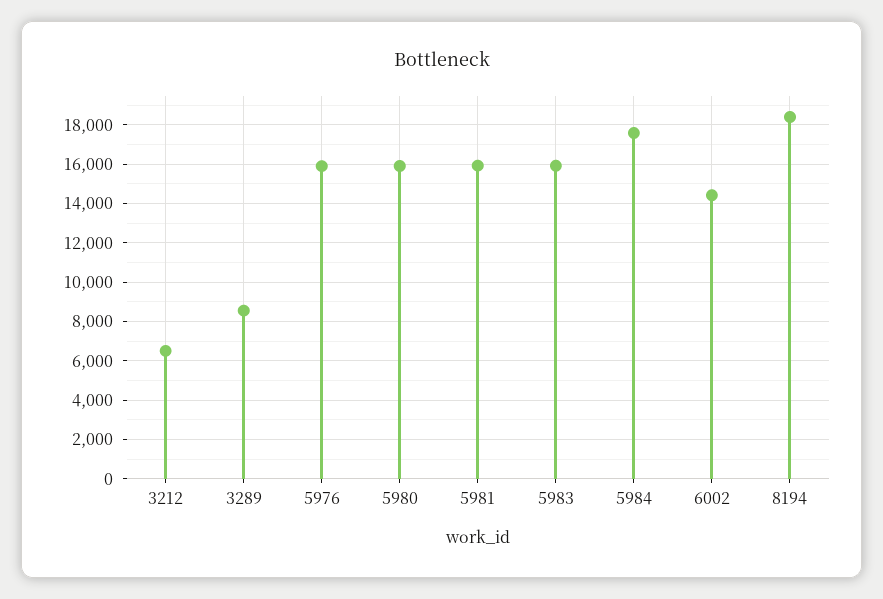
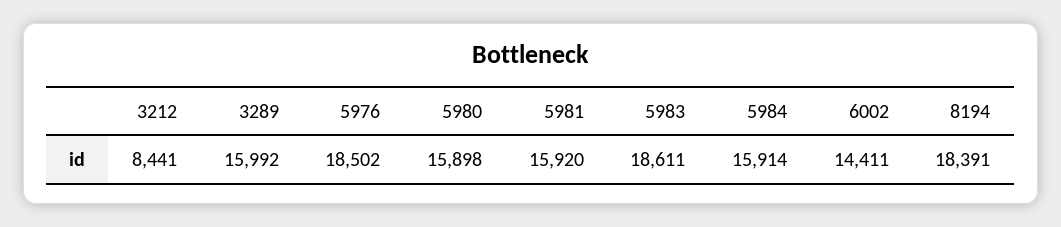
3212: 6500 -> 8441
3289: 8500 -> 15992
5976: 16000 -> 18502
5983: 16000 -> 18611
5984: 17500 -> 15914

